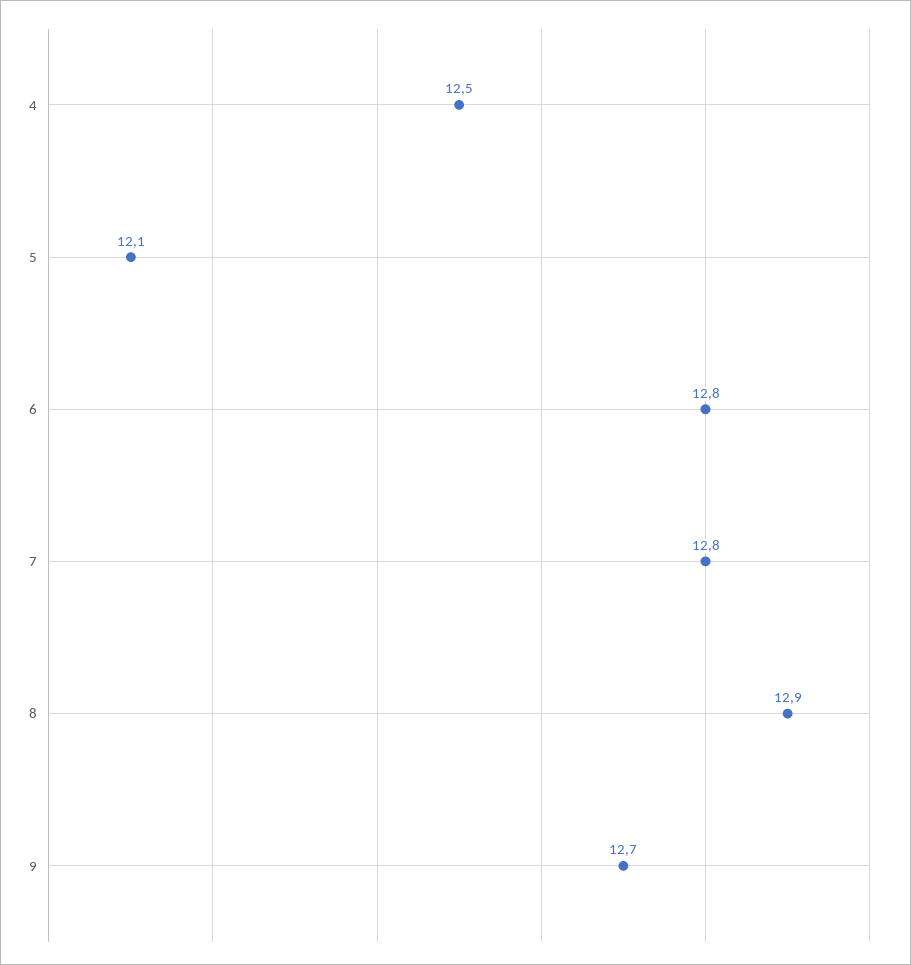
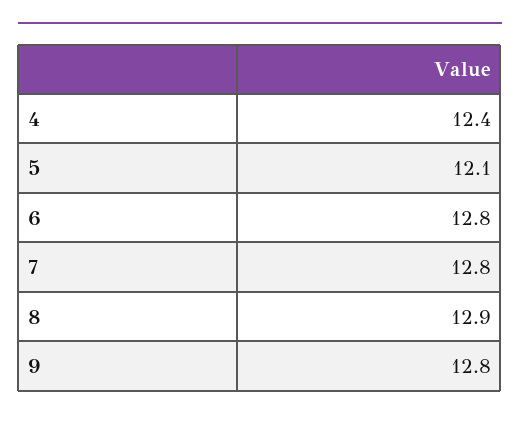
4: 12.5 -> 12.4
9: 12.7 -> 12.8

